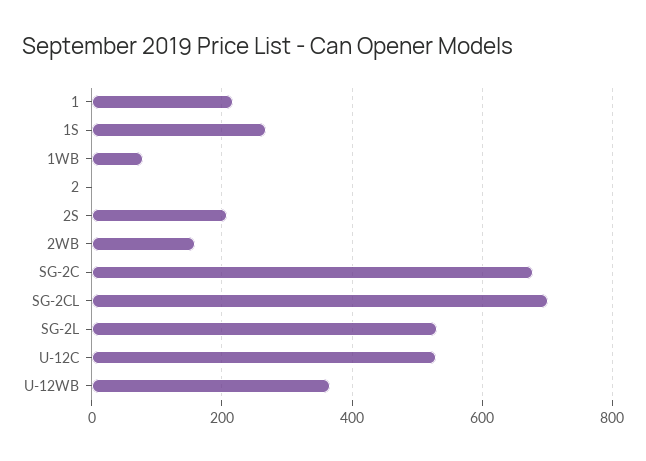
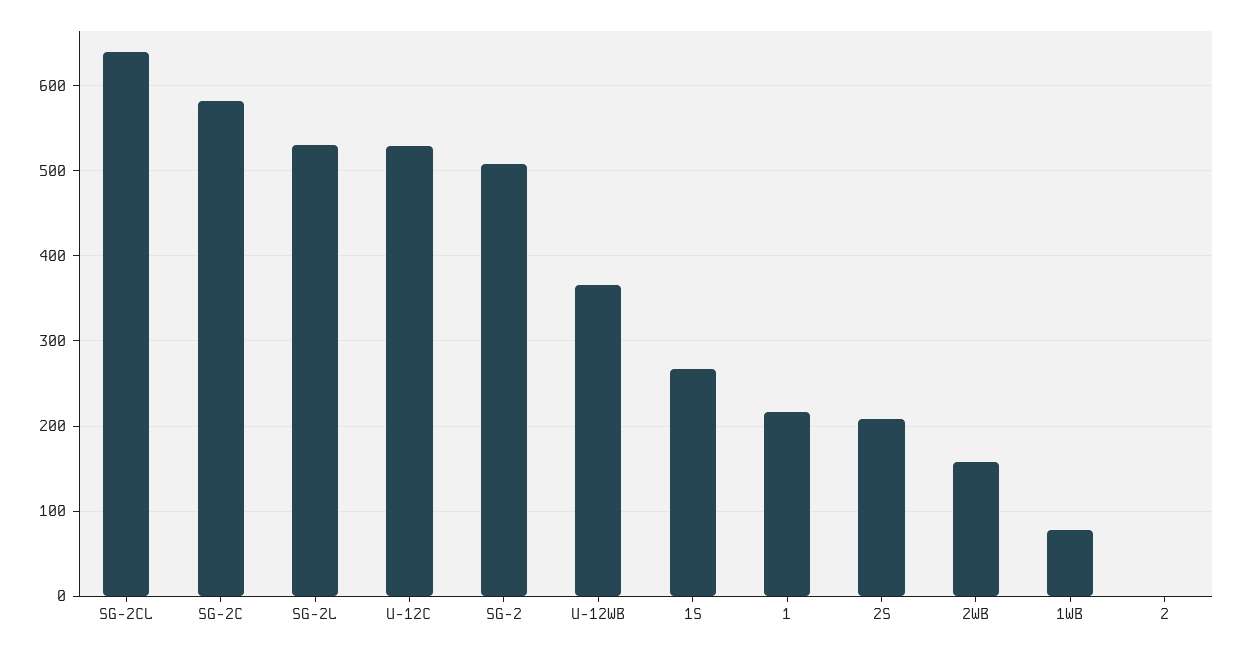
SG-2C: 680 -> 580
SG-2CL: 700 -> 640
SG-2: none -> 510

